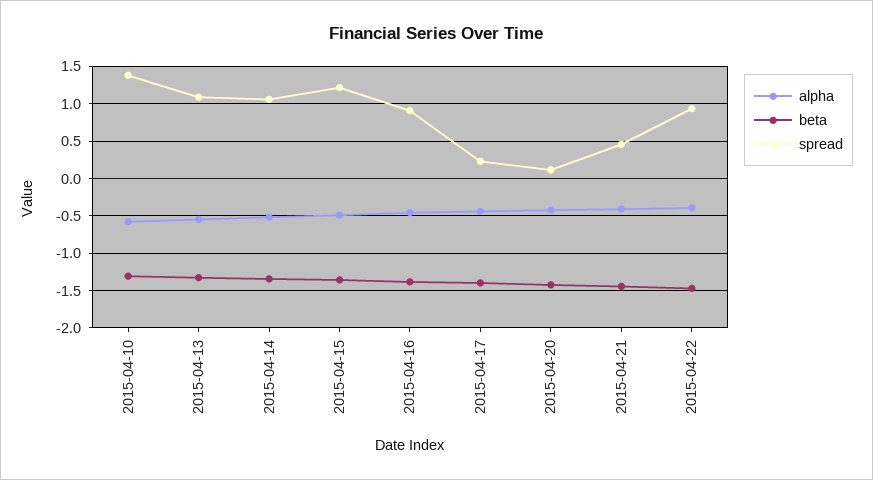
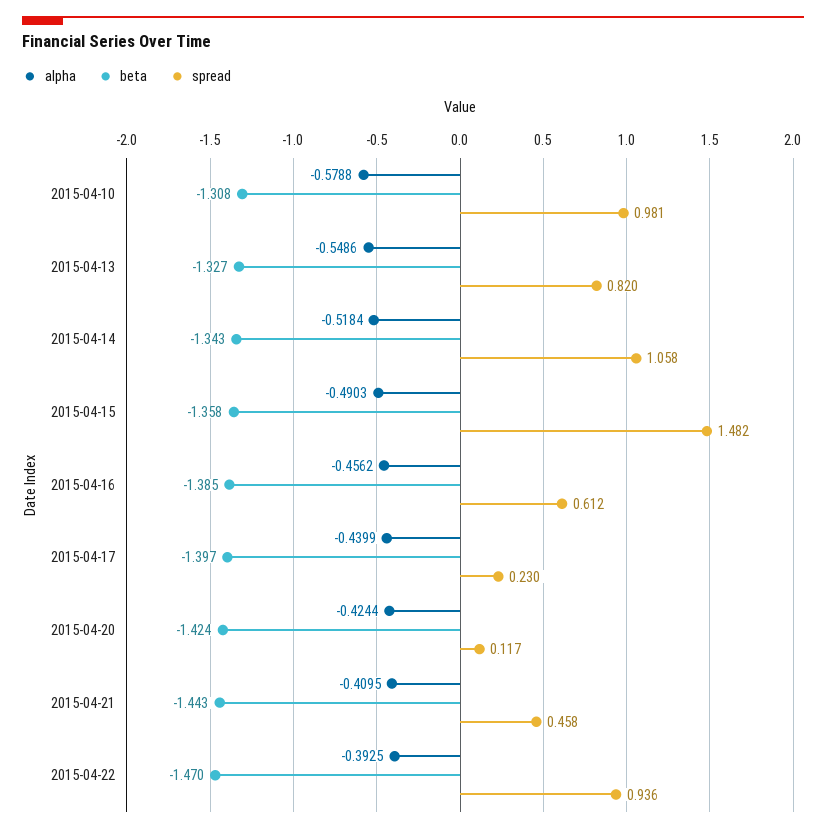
spread, 2015-04-10: 1.4 -> 0.981
spread, 2015-04-13: 1.1 -> 0.82
spread, 2015-04-15: 1.2 -> 1.482
spread, 2015-04-16: 0.9 -> 0.612

